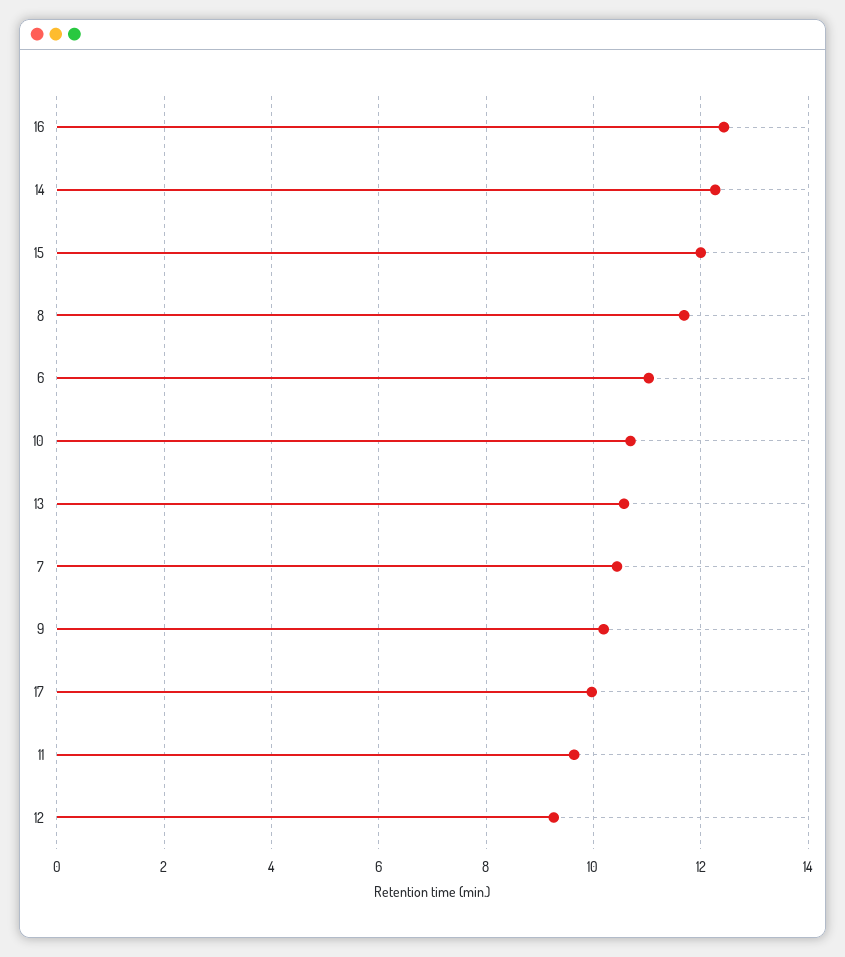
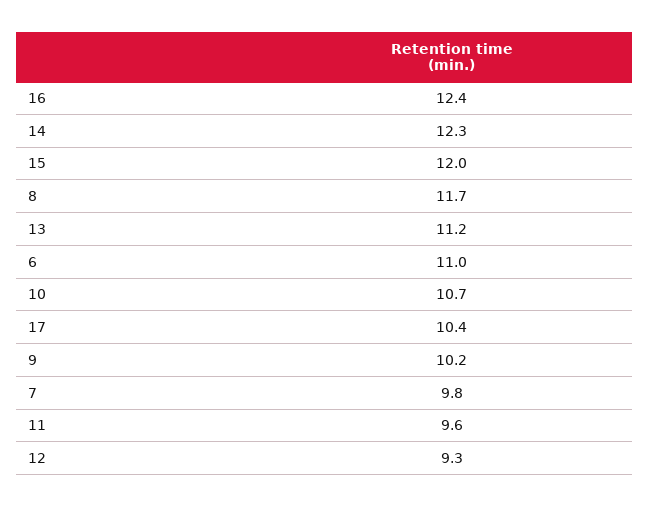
13: 10.6 -> 11.2
7: 10.4 -> 9.8
17: 10 -> 10.4

